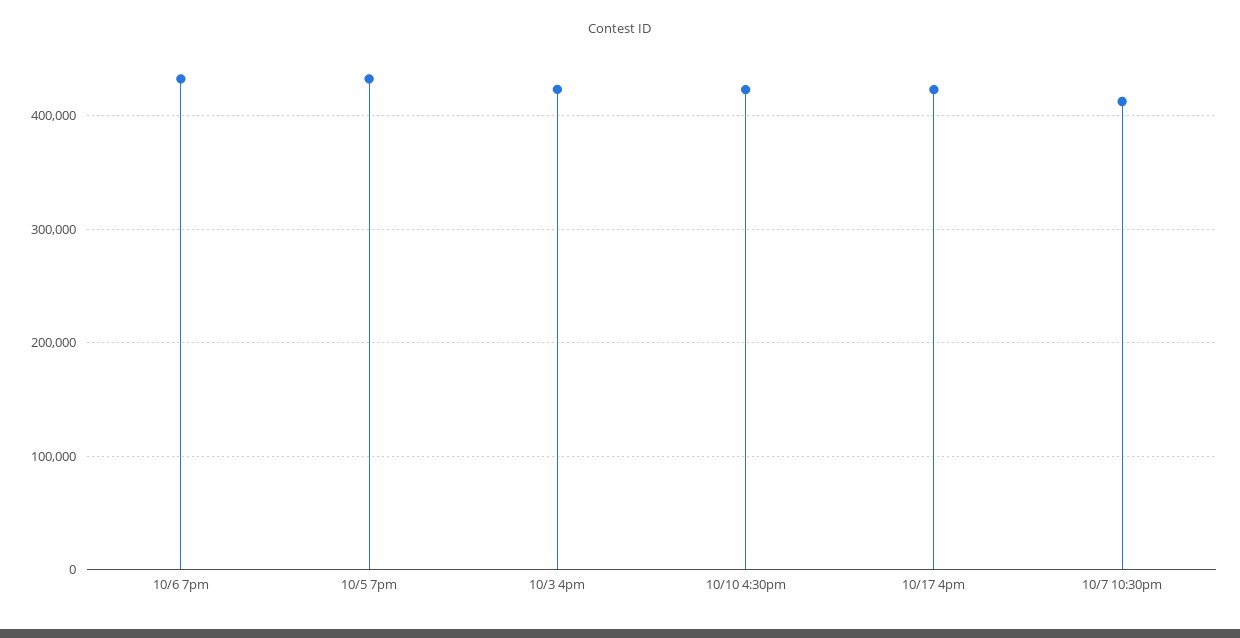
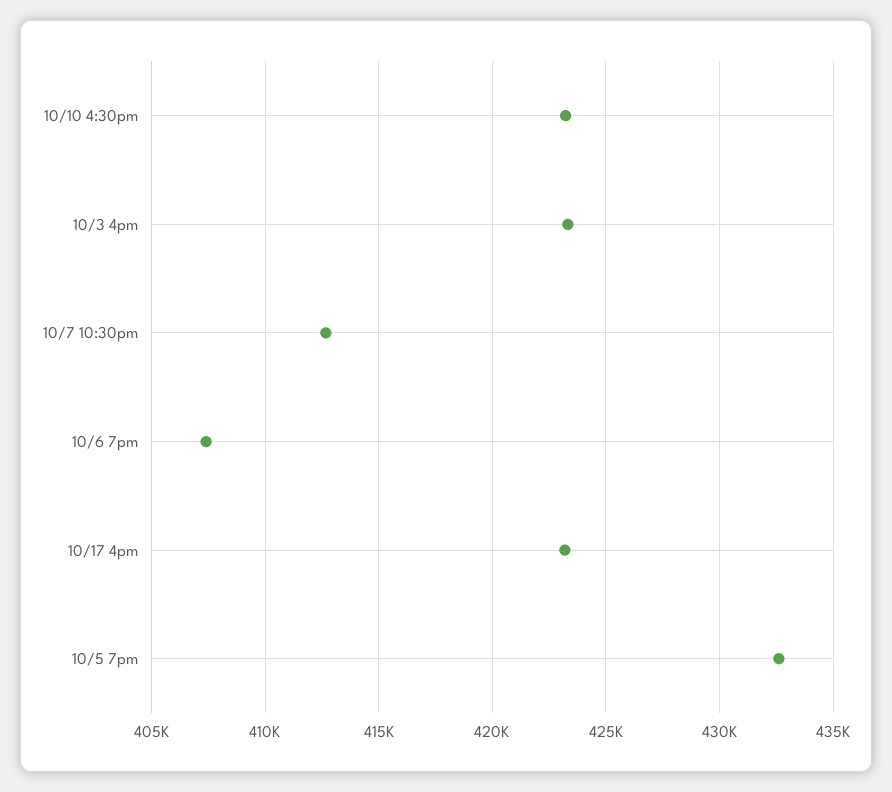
10/6 7pm: 430000 -> 407500

